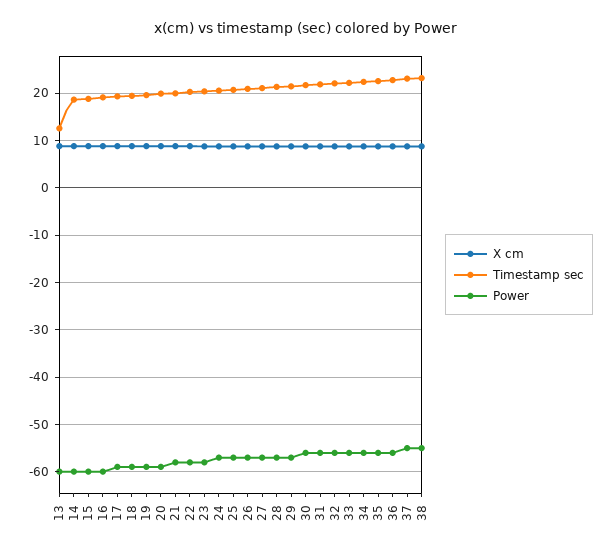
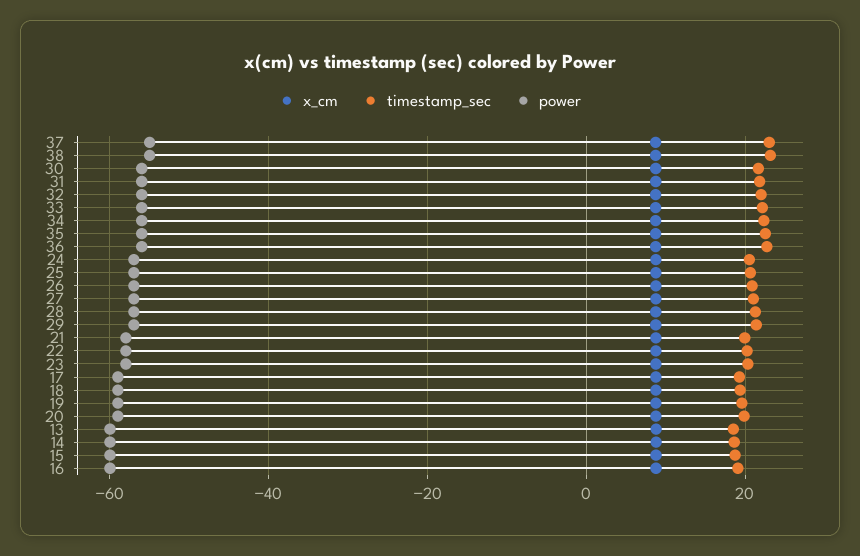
Timestamp sec, 13: 12 -> 18

